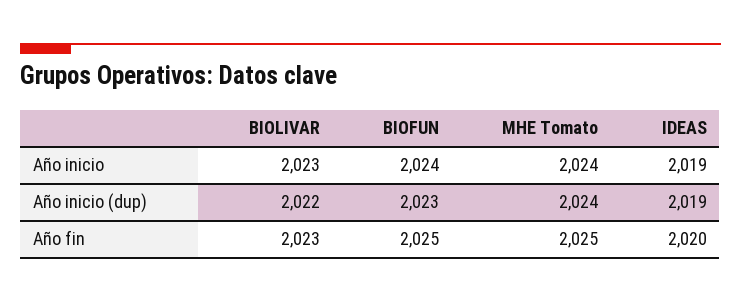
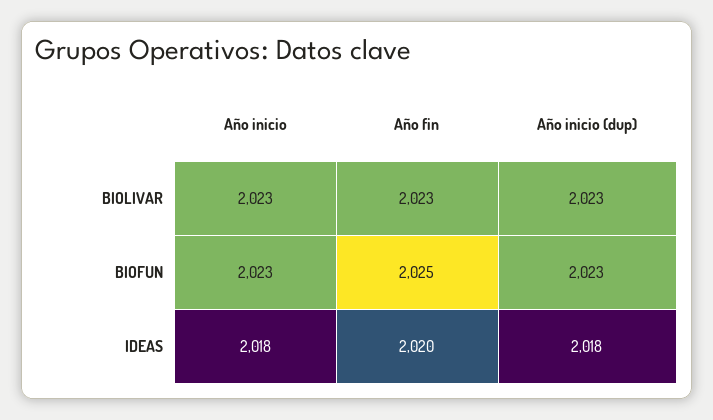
BIOFUN, Año inicio: 2024 -> 2023
MHE Tomato, Año inicio: 2024 -> none
IDEAS, Año inicio: 2019 -> 2018
BIOLIVAR, Año inicio (dup): 2022 -> 2023
MHE Tomato, Año inicio (dup): 2024 -> none
IDEAS, Año inicio (dup): 2019 -> 2018
MHE Tomato, Año fin: 2025 -> none

